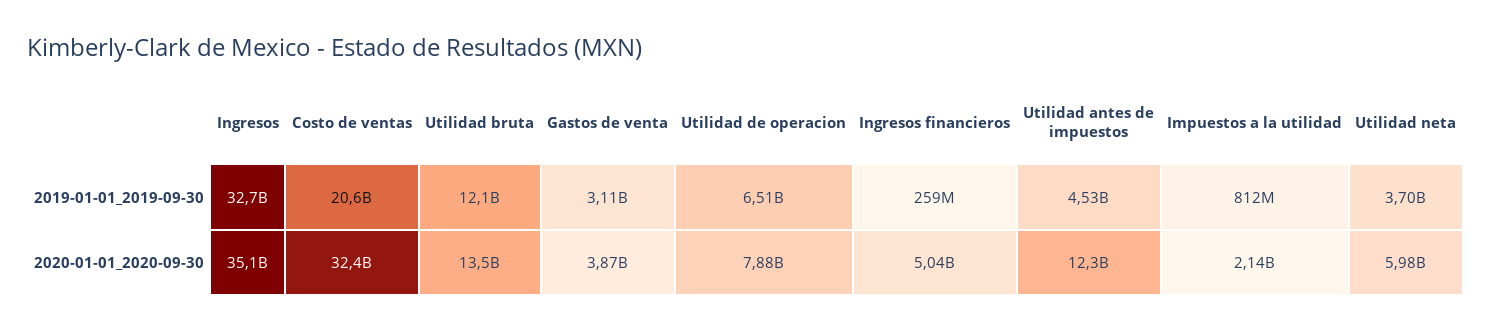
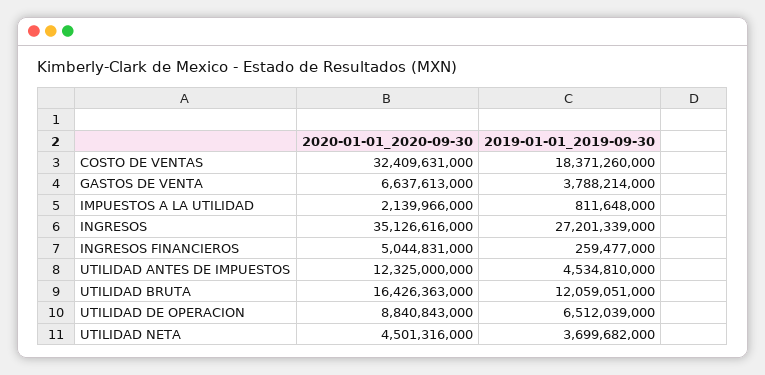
Ingresos, 2019-01-01_2019-09-30: 32700000000 -> 27201339000
Costo de ventas, 2019-01-01_2019-09-30: 20600000000 -> 18371260000
Gastos de venta, 2019-01-01_2019-09-30: 3110000000 -> 3788214000
Utilidad bruta, 2020-01-01_2020-09-30: 13500000000 -> 16426363000
Gastos de venta, 2020-01-01_2020-09-30: 3870000000 -> 6637613000
Utilidad de operacion, 2020-01-01_2020-09-30: 7880000000 -> 8840843000
Utilidad neta, 2020-01-01_2020-09-30: 5980000000 -> 4501316000

